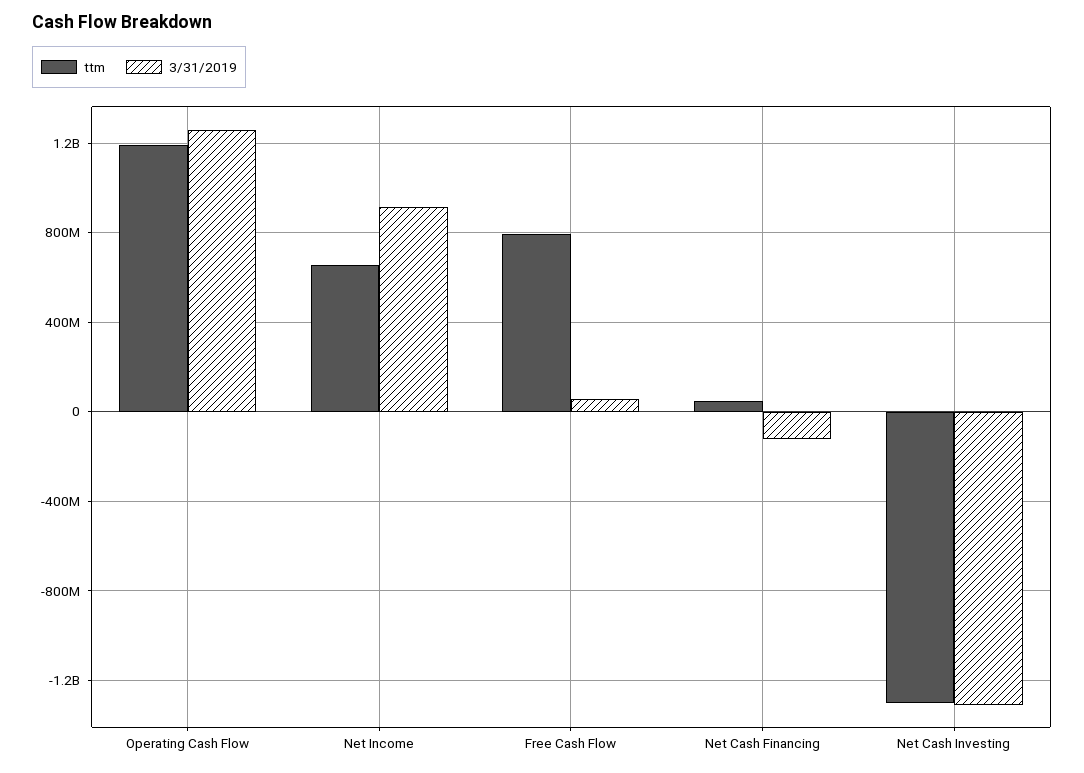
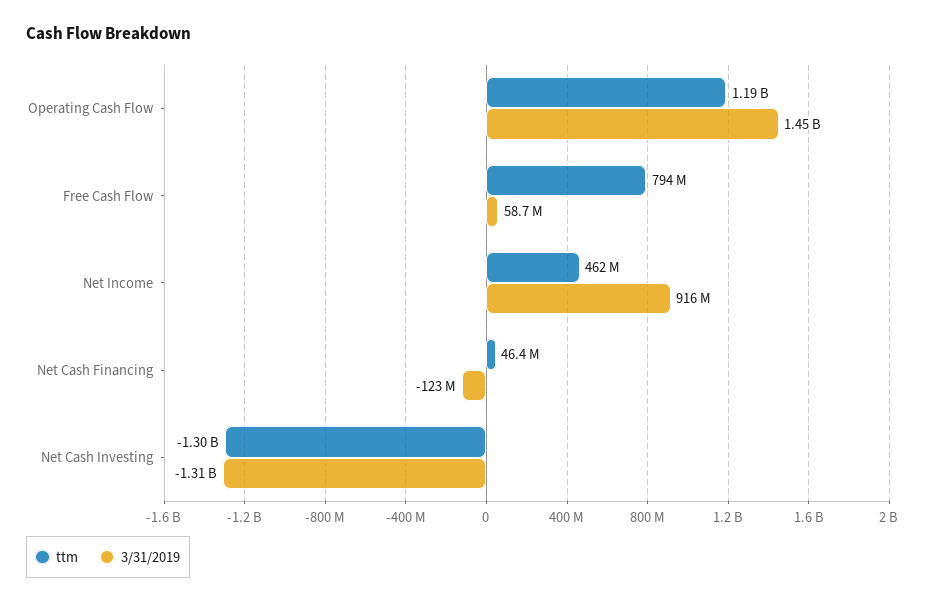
3/31/2019, Operating Cash Flow: 1250000000 -> 1450000000
ttm, Net Income: 650000000 -> 462000000

